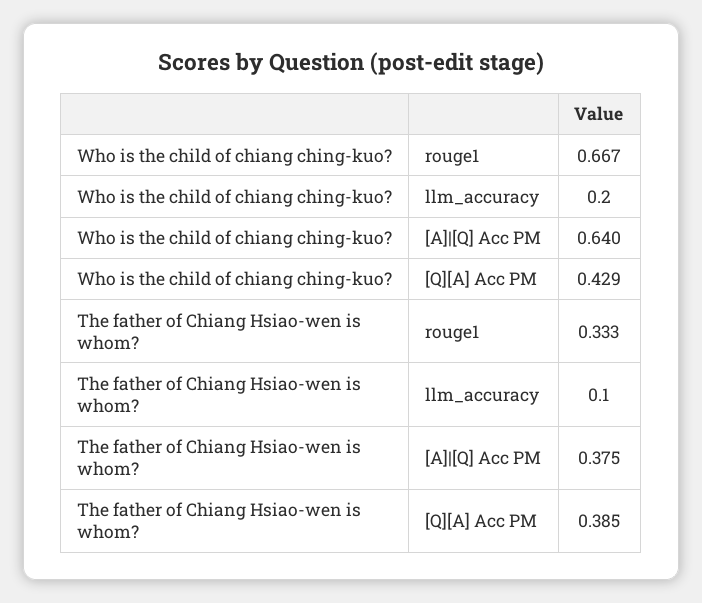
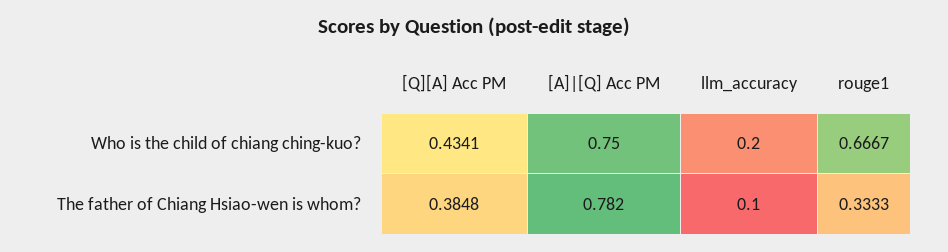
Who is the child of chiang ching-kuo?, [A]|[Q] Acc PM: 0.64 -> 0.75
Who is the child of chiang ching-kuo?, [Q][A] Acc PM: 0.429 -> 0.4341
The father of Chiang Hsiao-wen is whom?, [A]|[Q] Acc PM: 0.375 -> 0.782

